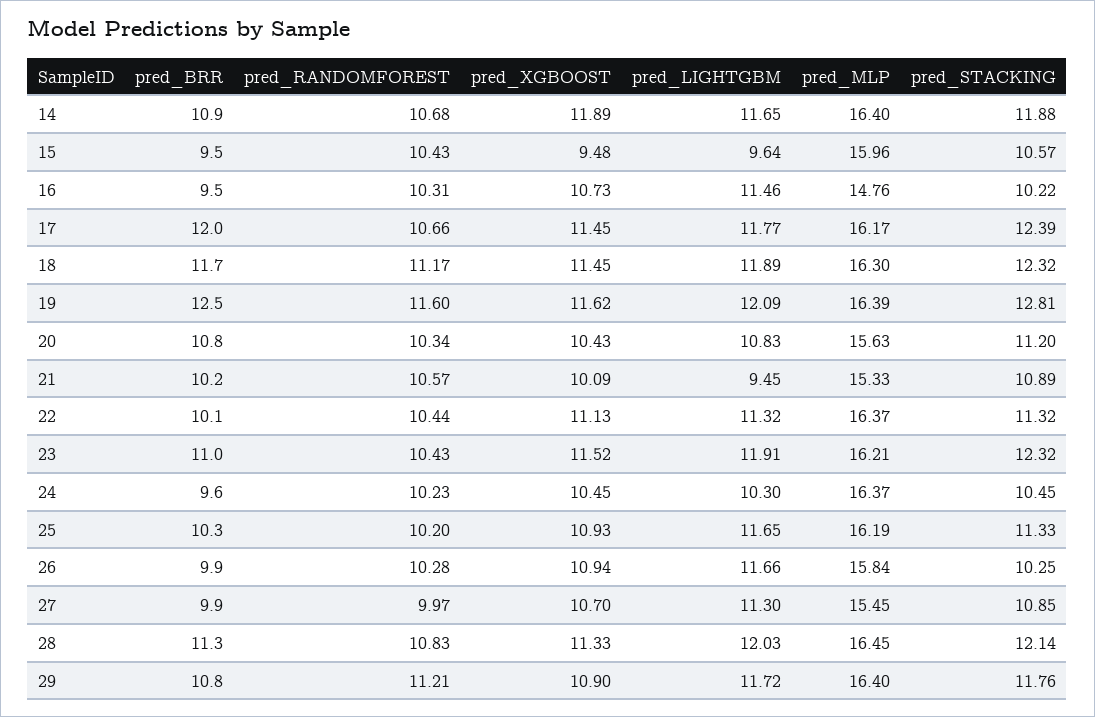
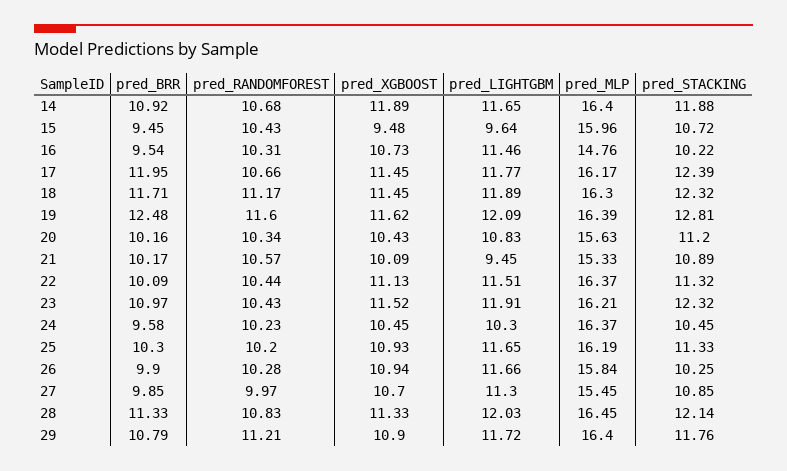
pred_STACKING, 15: 10.57 -> 10.72
pred_BRR, 20: 10.8 -> 10.16
pred_LIGHTGBM, 22: 11.32 -> 11.51

